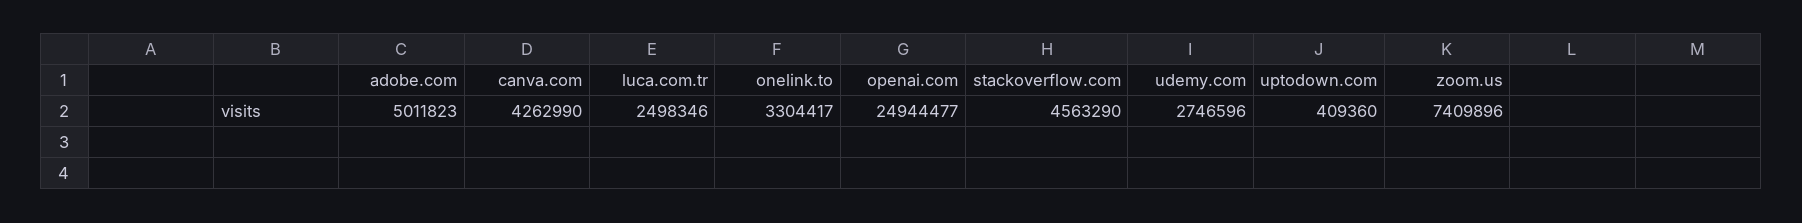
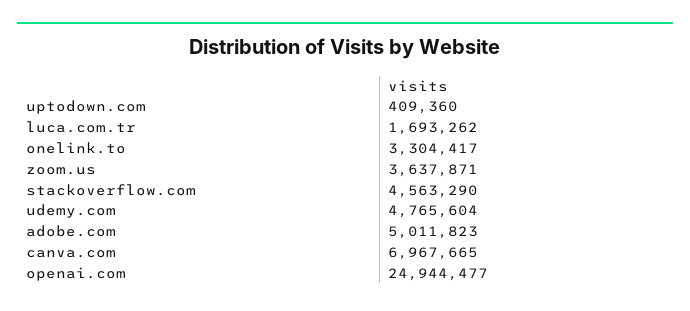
canva.com: 4262990 -> 6967665
luca.com.tr: 2498346 -> 1693262
udemy.com: 2746596 -> 4765604
zoom.us: 7409896 -> 3637871

